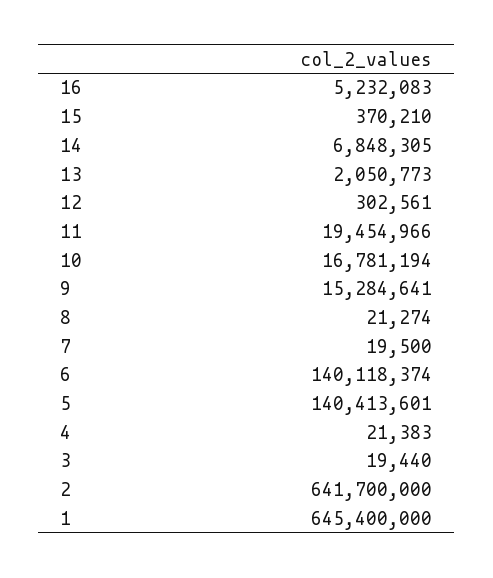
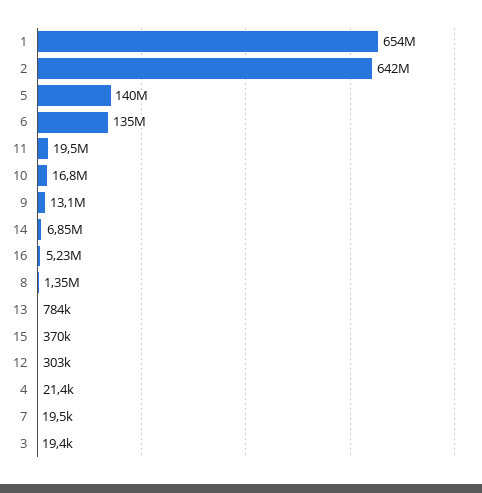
13: 2050773 -> 784000
9: 15284641 -> 13100000
8: 21274 -> 1350000
6: 140118374 -> 135000000
1: 645400000 -> 654000000

